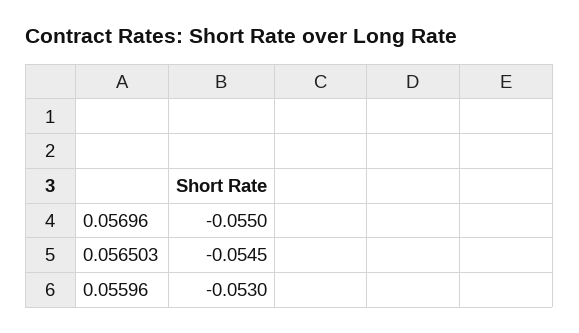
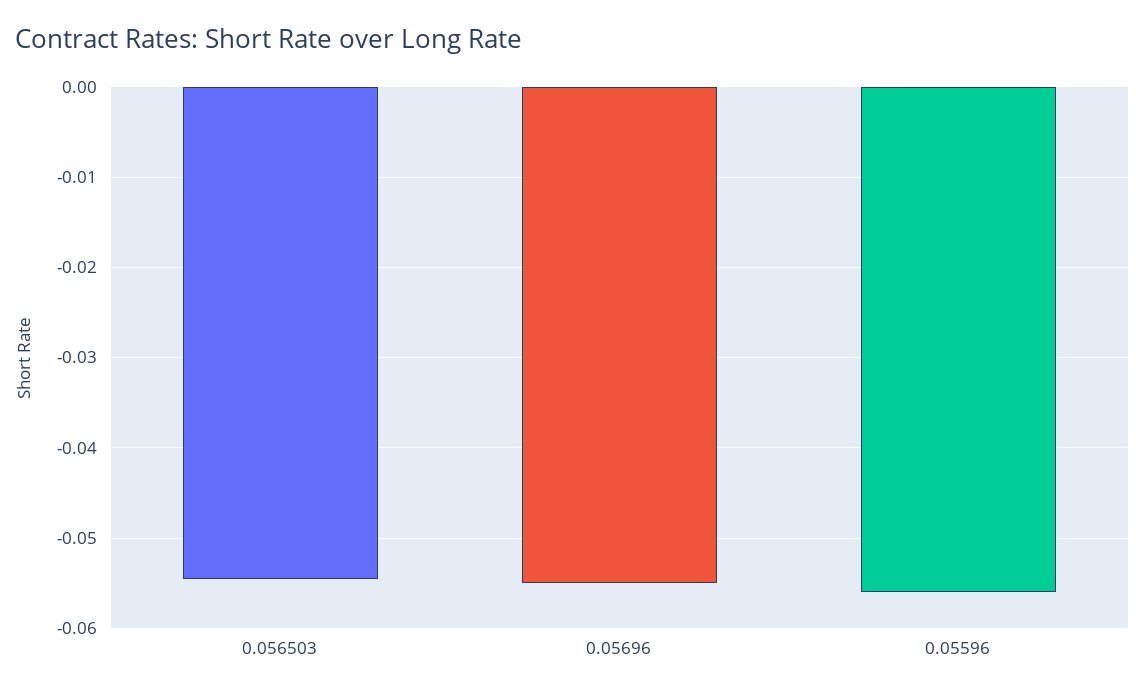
0.05596: -0.053 -> -0.056

